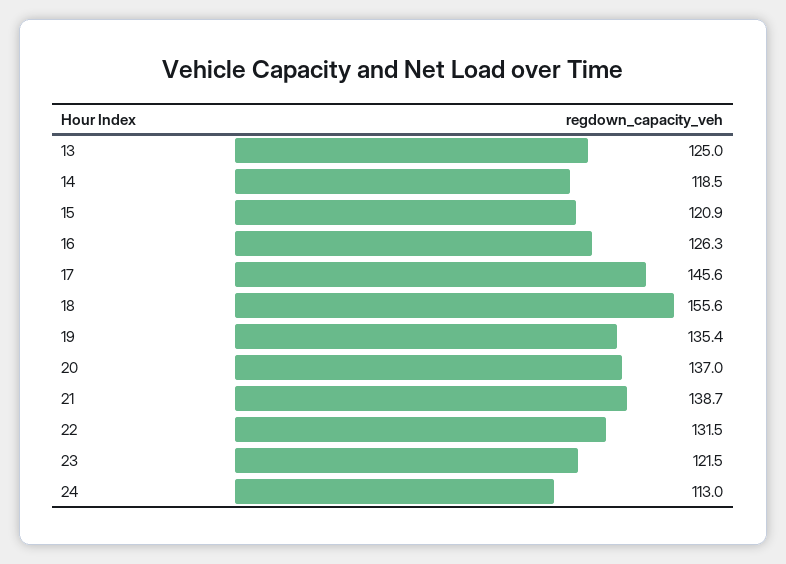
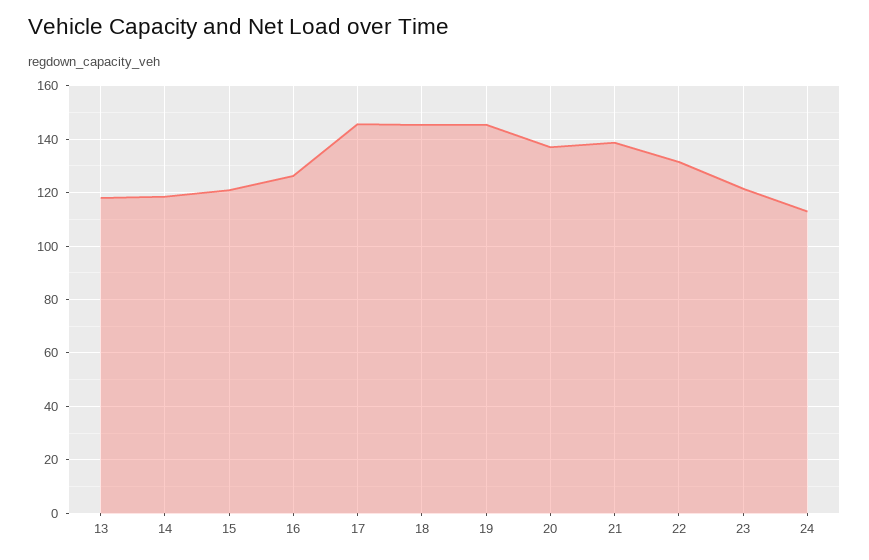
13: 125 -> 117.5
18: 155.6 -> 145
19: 135.4 -> 145

